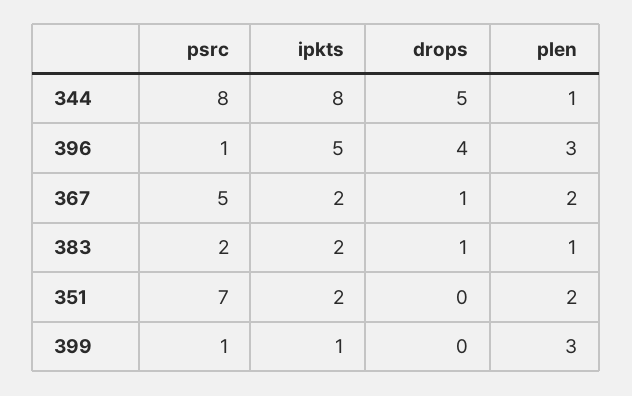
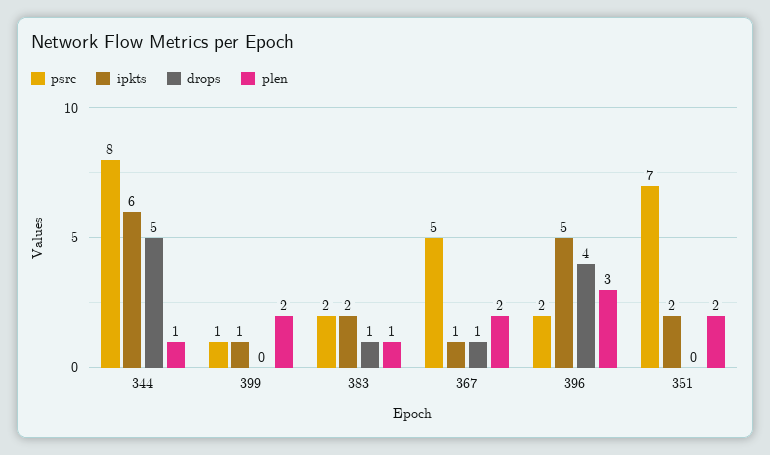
ipkts, 344: 8 -> 6
psrc, 396: 1 -> 2
ipkts, 367: 2 -> 1
plen, 399: 3 -> 2

